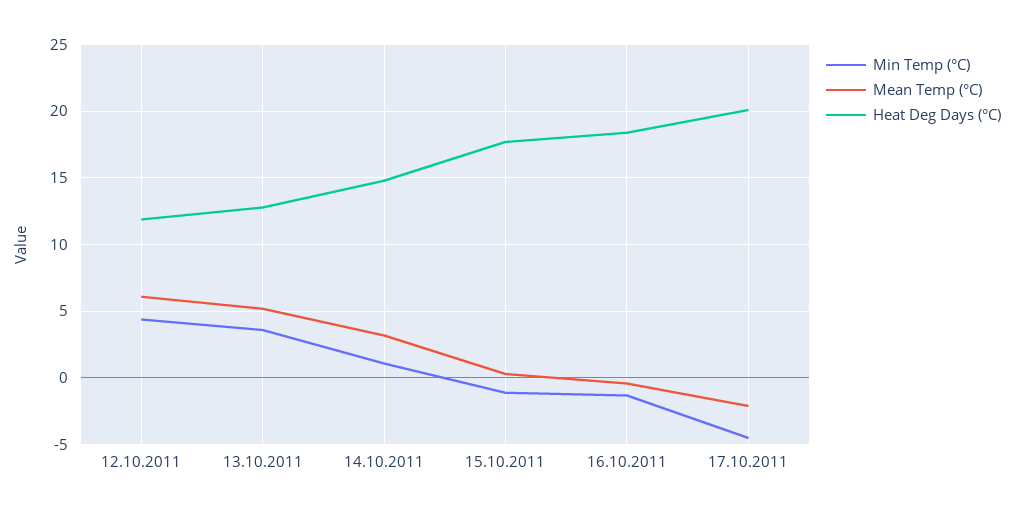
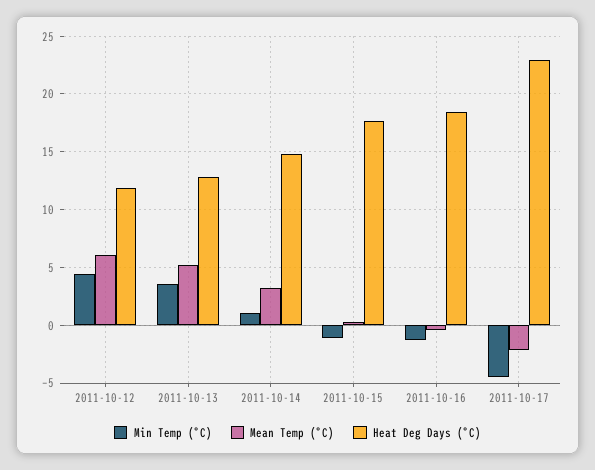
Heat Deg Days (°C), 17.10.2011: 20 -> 23

